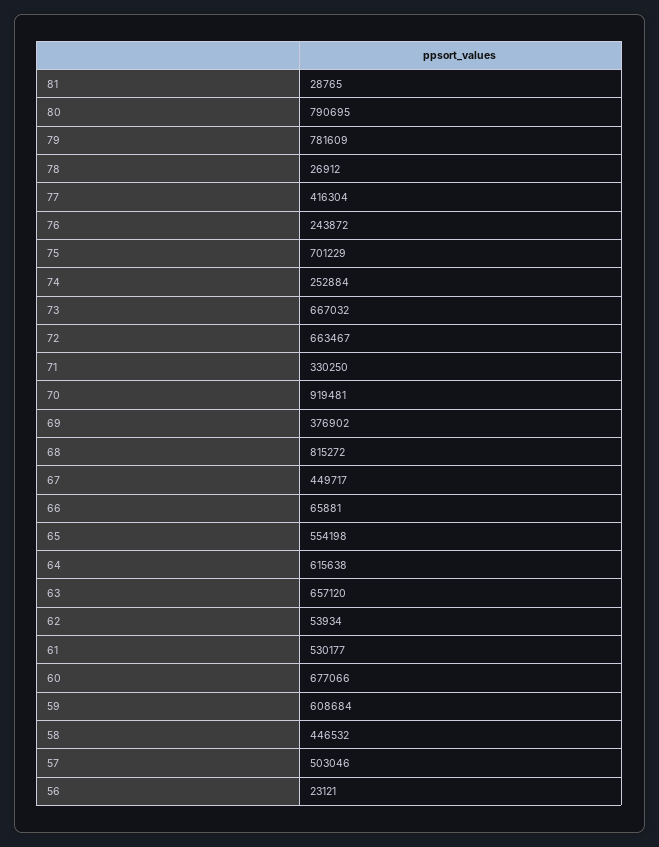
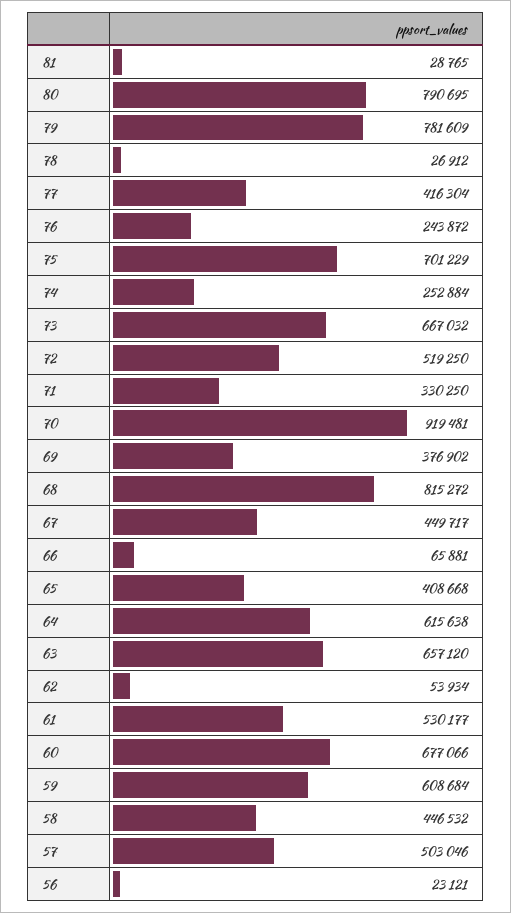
72: 663467 -> 519250
65: 554198 -> 408668

